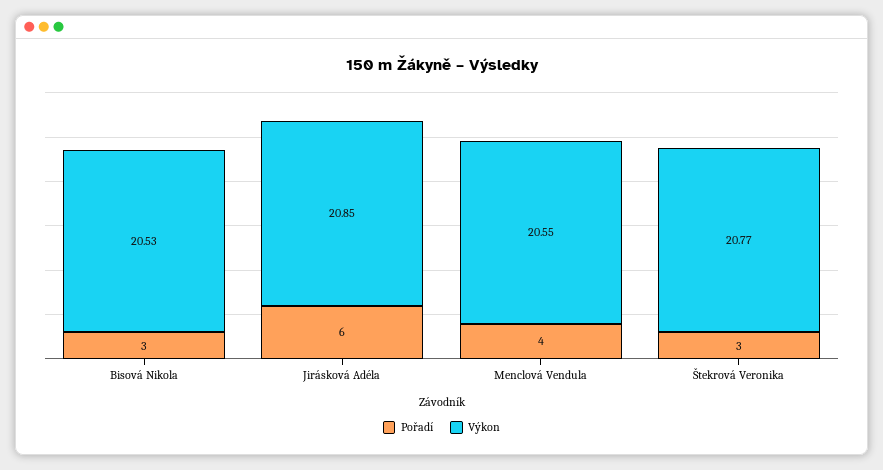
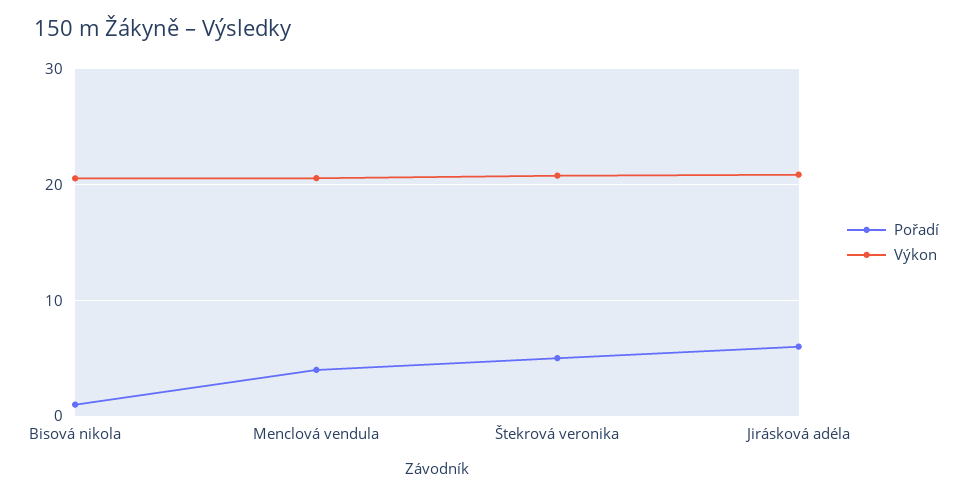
Pořadí, Bisová Nikola: 3 -> 1
Pořadí, Štekrová Veronika: 3 -> 5

